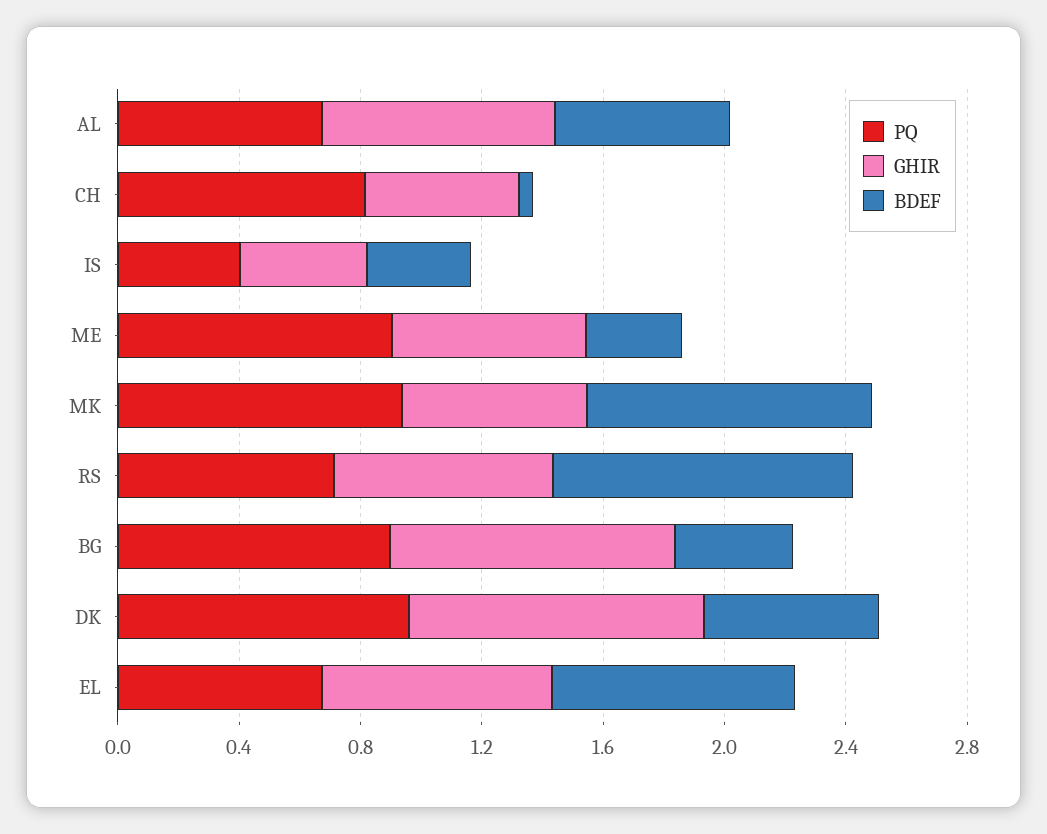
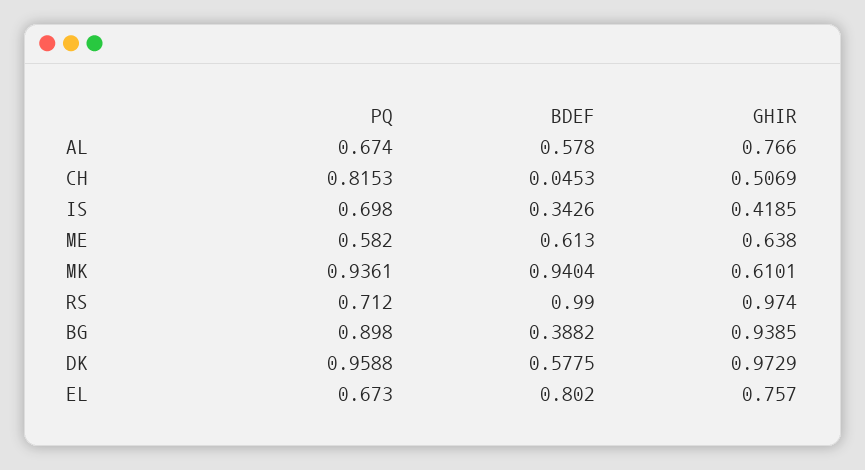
PQ, IS: 0.4 -> 0.698
PQ, ME: 0.9 -> 0.582
BDEF, ME: 0.3 -> 0.613
GHIR, RS: 0.7 -> 0.974

